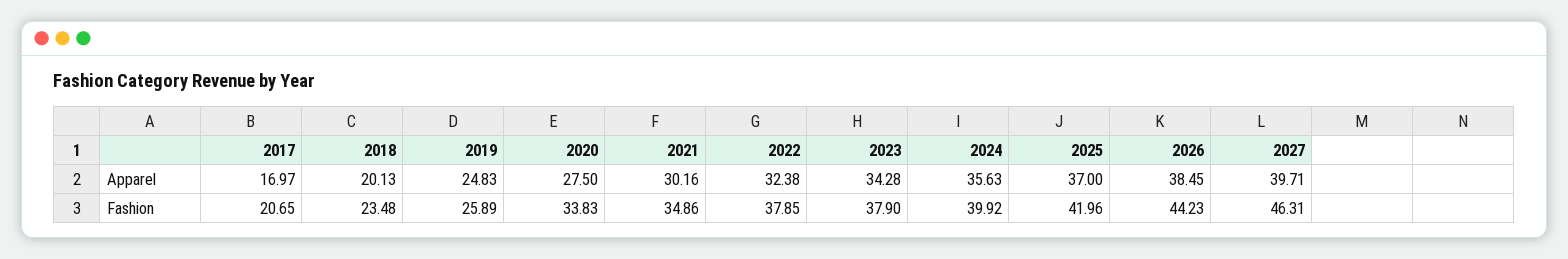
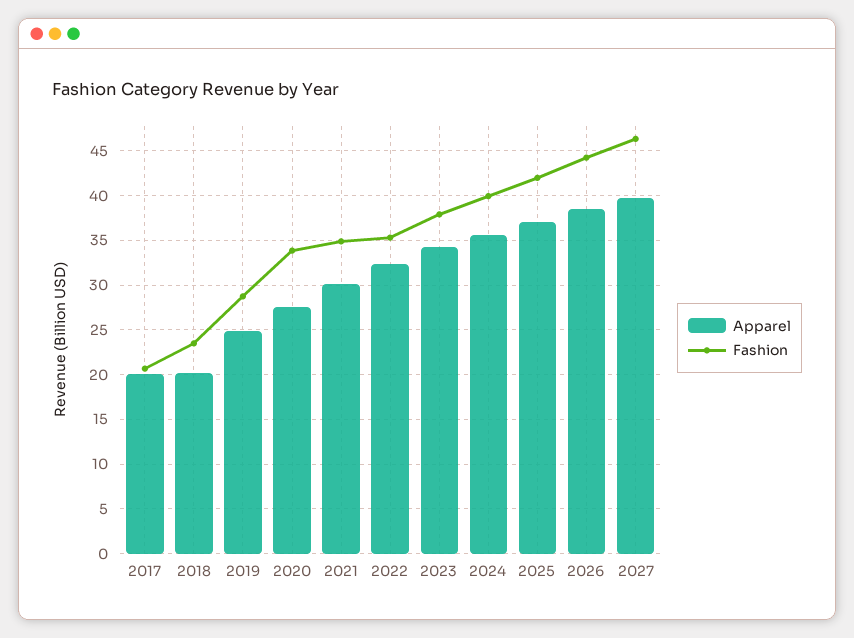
Apparel, 2017: 16.97 -> 20
Fashion, 2019: 25.89 -> 29
Fashion, 2022: 37.85 -> 35

